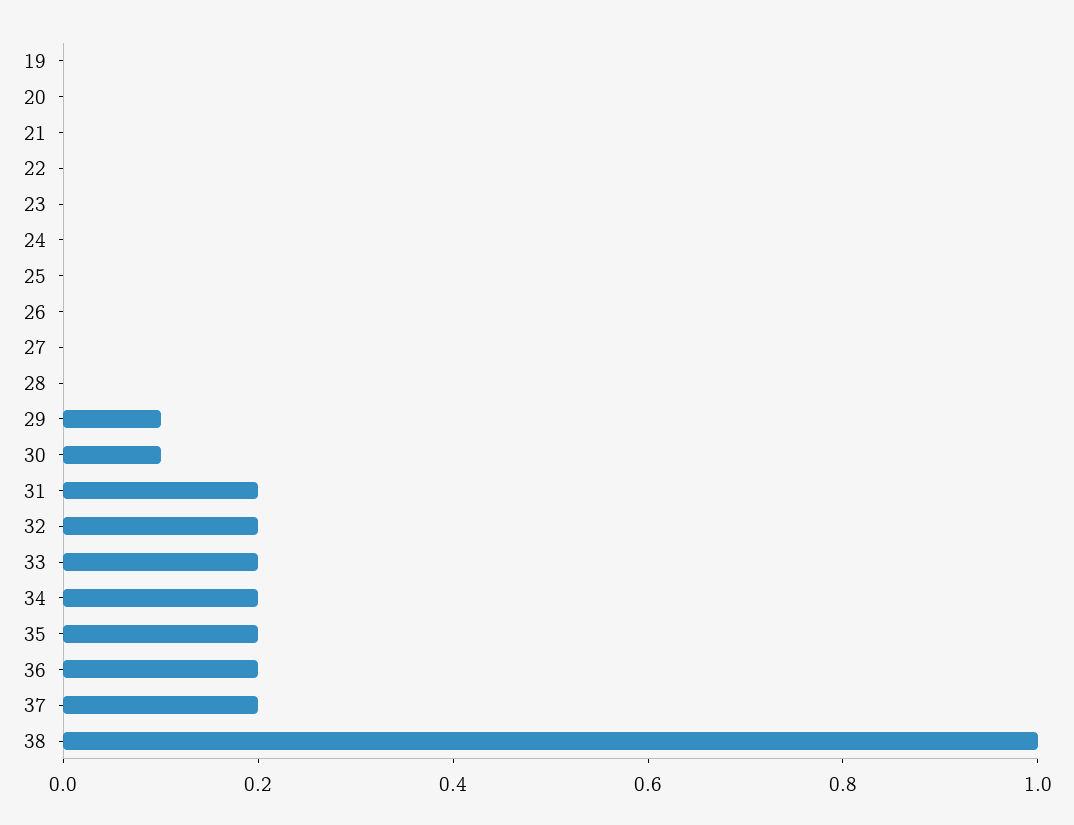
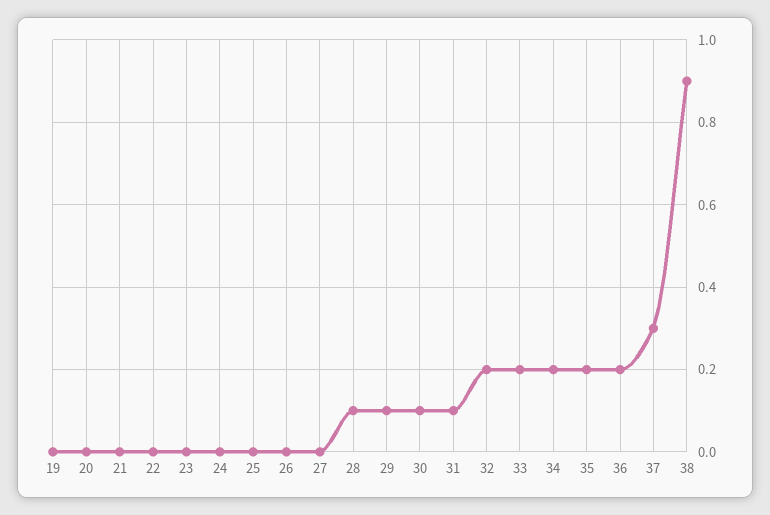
28: 0 -> 0.1
31: 0.2 -> 0.1
37: 0.2 -> 0.3
38: 1 -> 0.9

